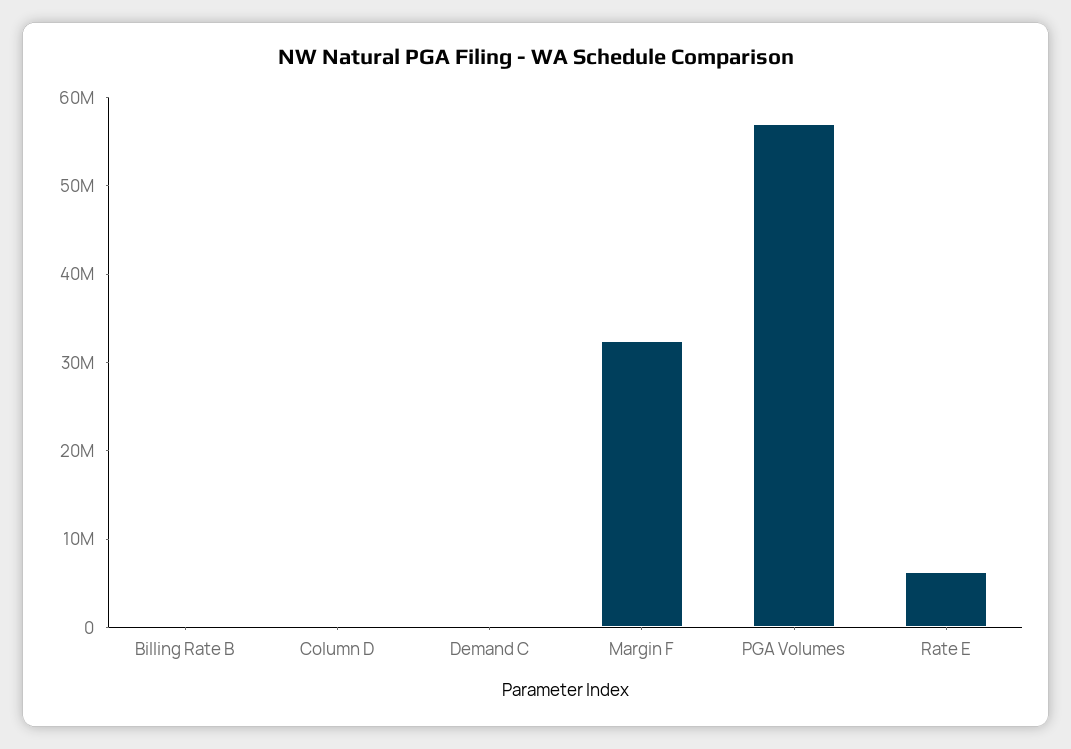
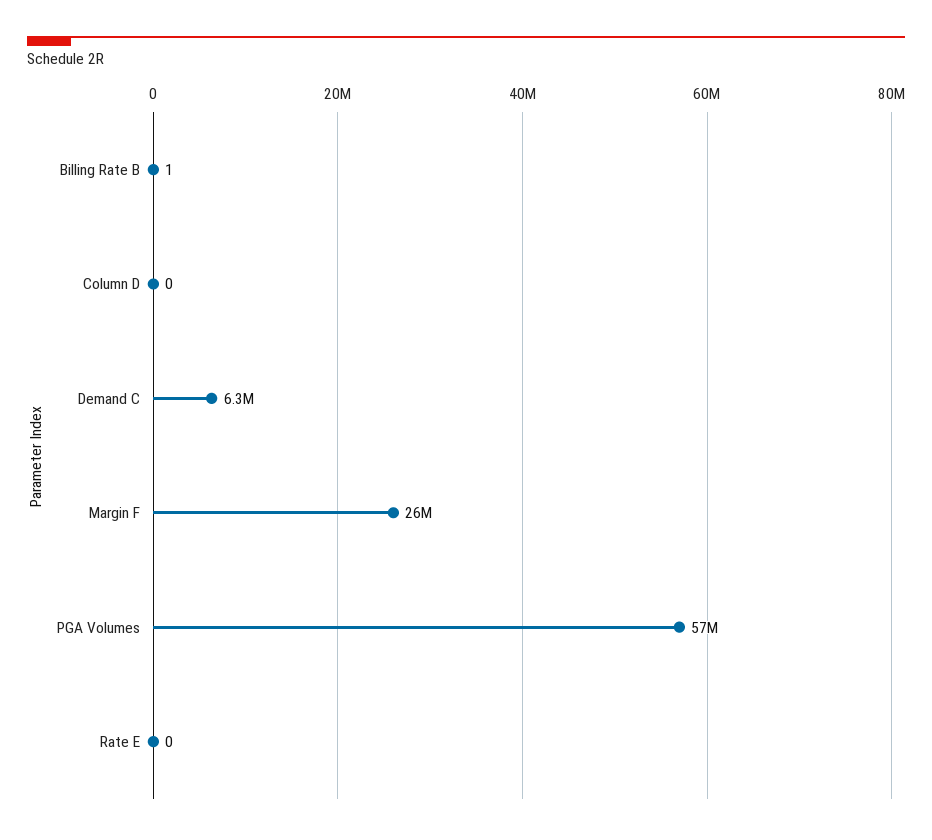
Demand C: 0 -> 6300000
Margin F: 32000000 -> 26000000
Rate E: 6000000 -> 0

